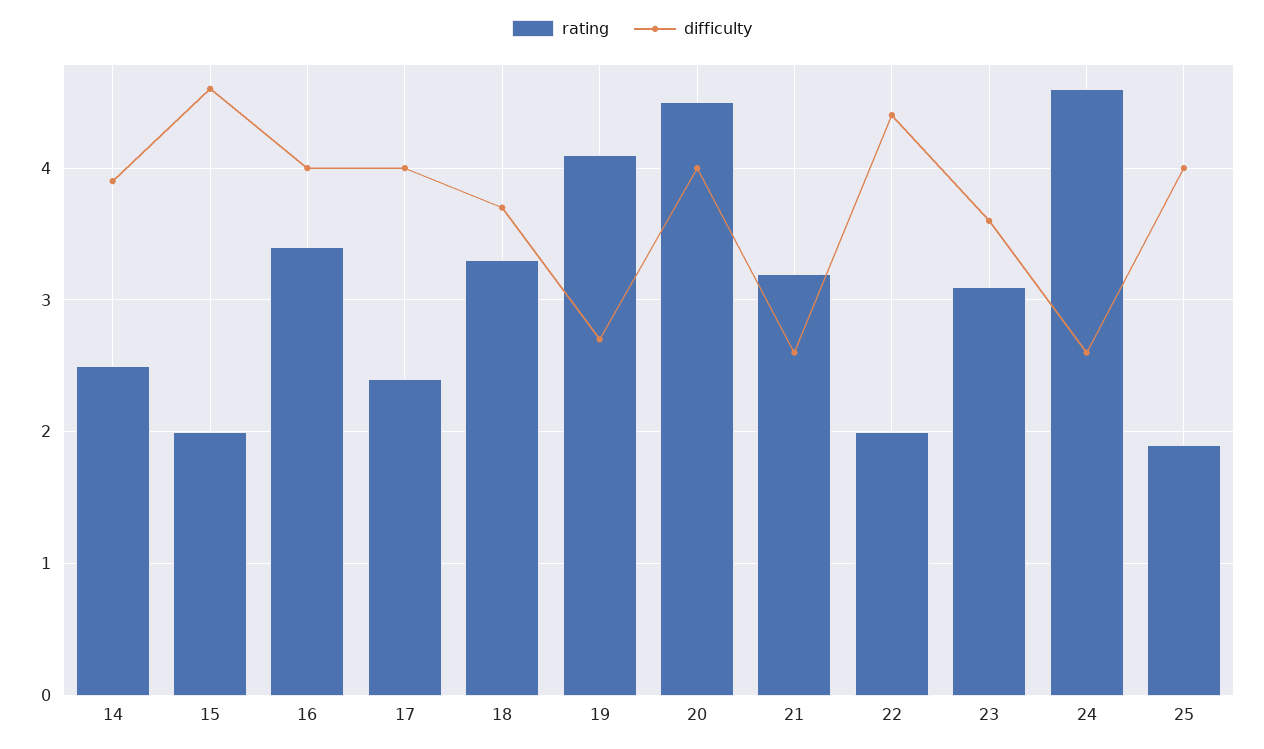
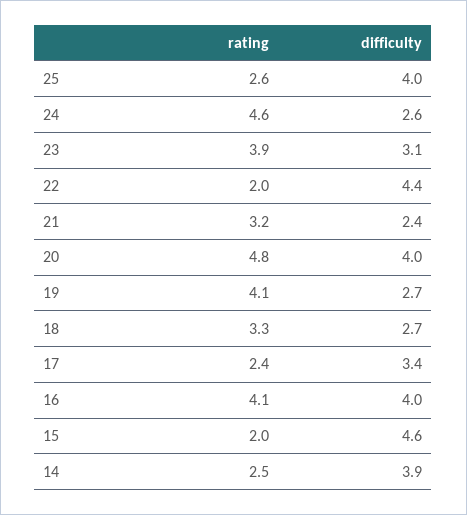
rating, 16: 3.4 -> 4.1
difficulty, 17: 4 -> 3.4
difficulty, 18: 3.7 -> 2.7
rating, 20: 4.5 -> 4.8
difficulty, 21: 2.6 -> 2.4
rating, 23: 3.1 -> 3.9
difficulty, 23: 3.6 -> 3.1
rating, 25: 1.9 -> 2.6

